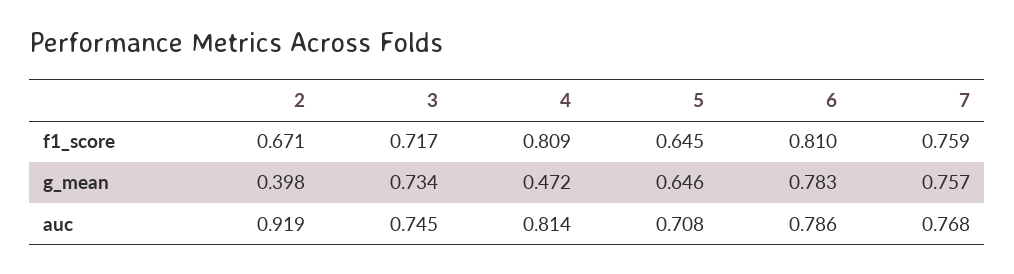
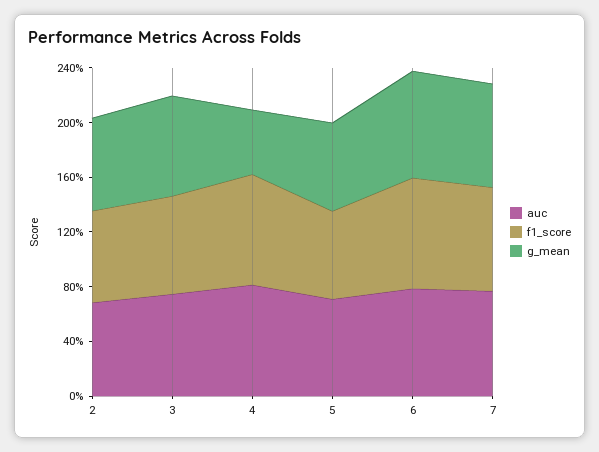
g_mean, 2: 0.398 -> 0.7
auc, 2: 0.919 -> 0.7

